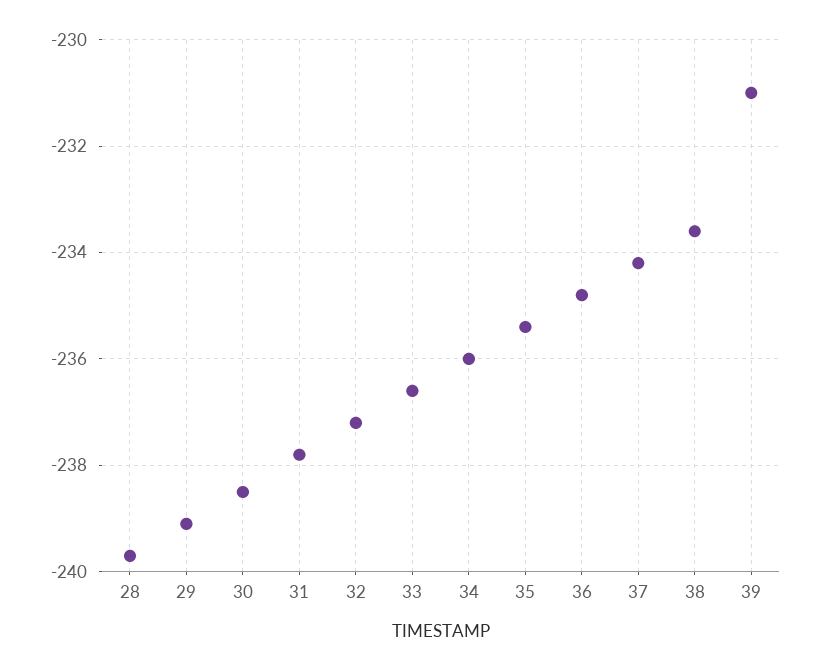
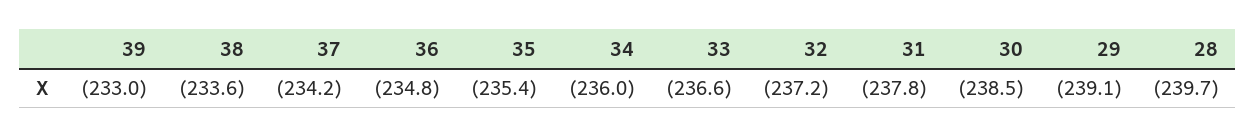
39: -231 -> -233

